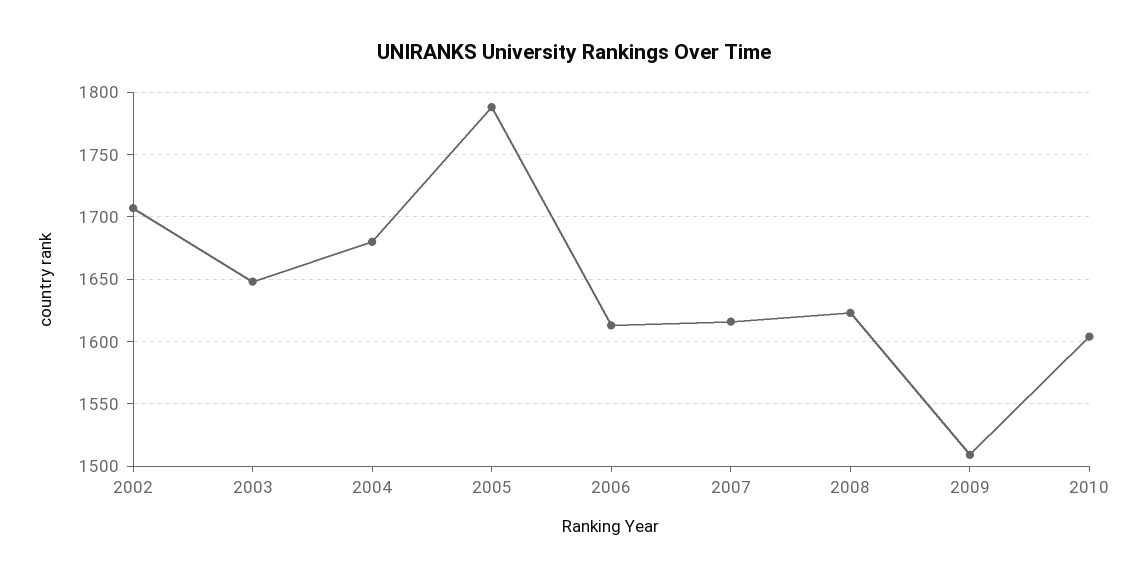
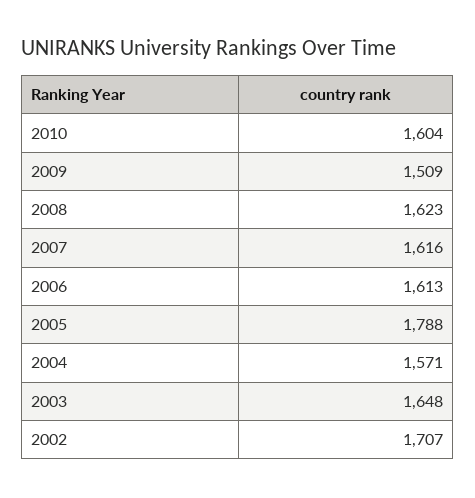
2004: 1680 -> 1571

